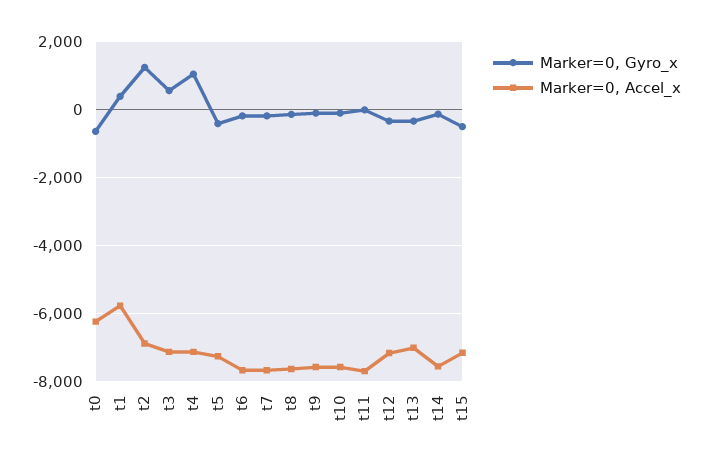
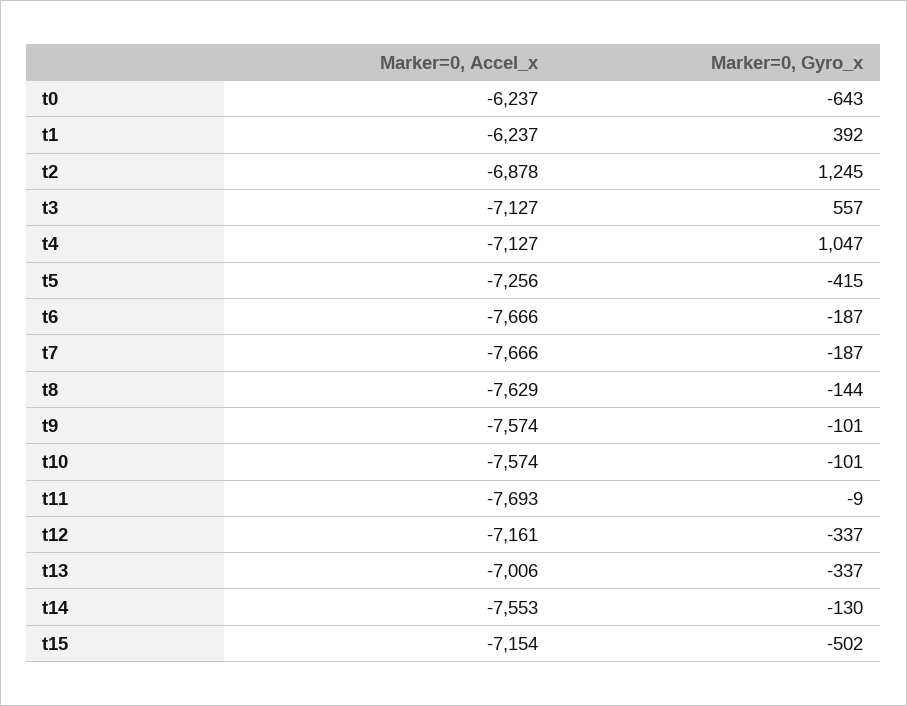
Marker=0, Accel_x, t1: -5800 -> -6237

